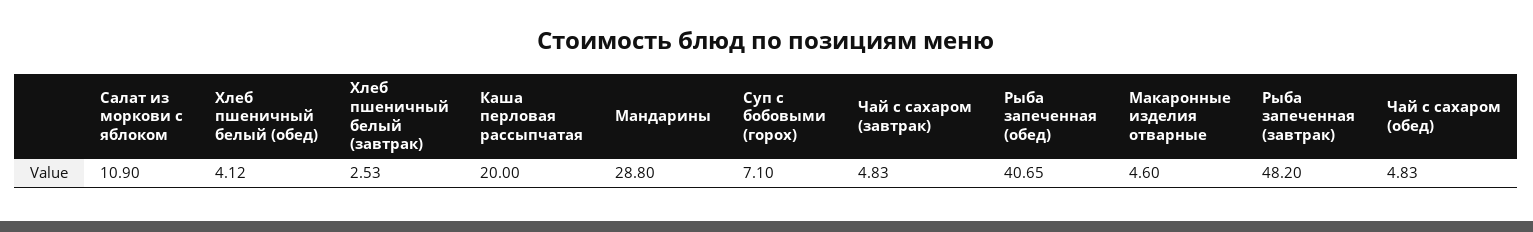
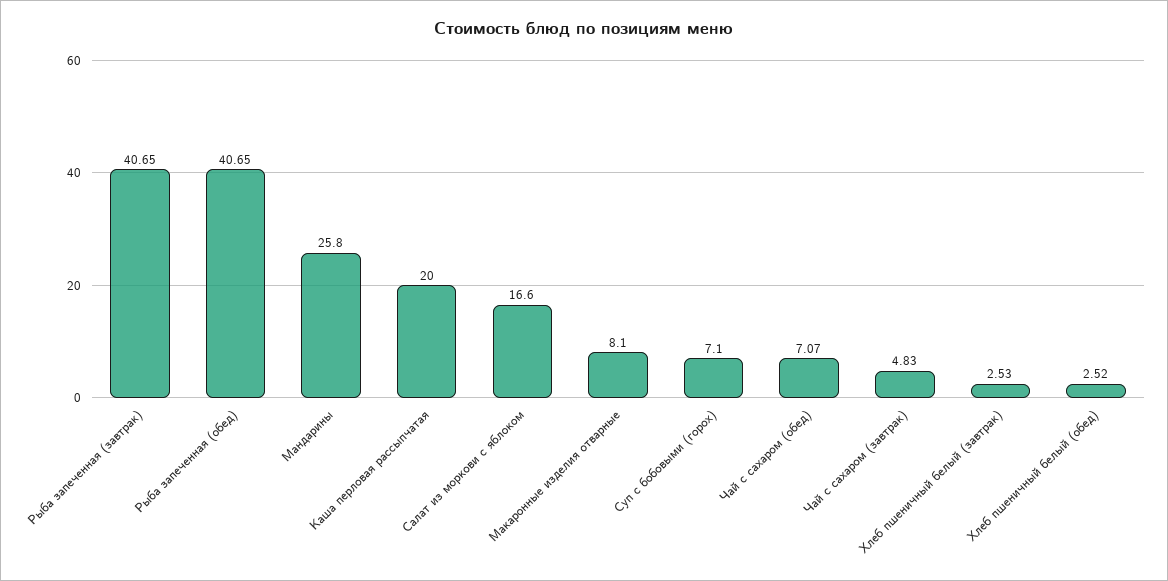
Салат из моркови с яблоком: 10.9 -> 16.6
Хлеб пшеничный белый (обед): 4.12 -> 2.52
Мандарины: 28.8 -> 25.8
Макаронные изделия отварные: 4.6 -> 8.1
Рыба запеченная (завтрак): 48.2 -> 40.65
Чай с сахаром (обед): 4.83 -> 7.07

